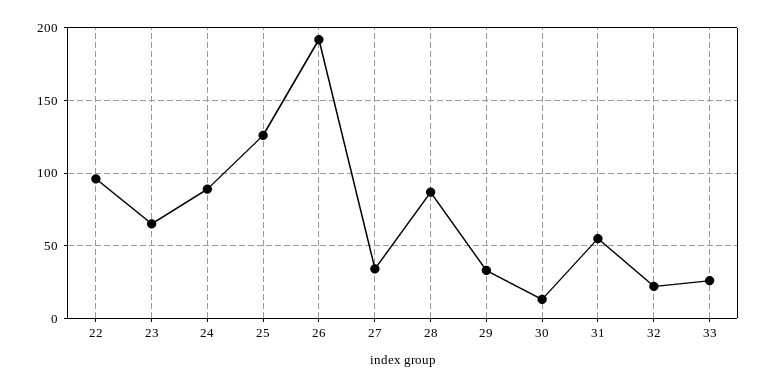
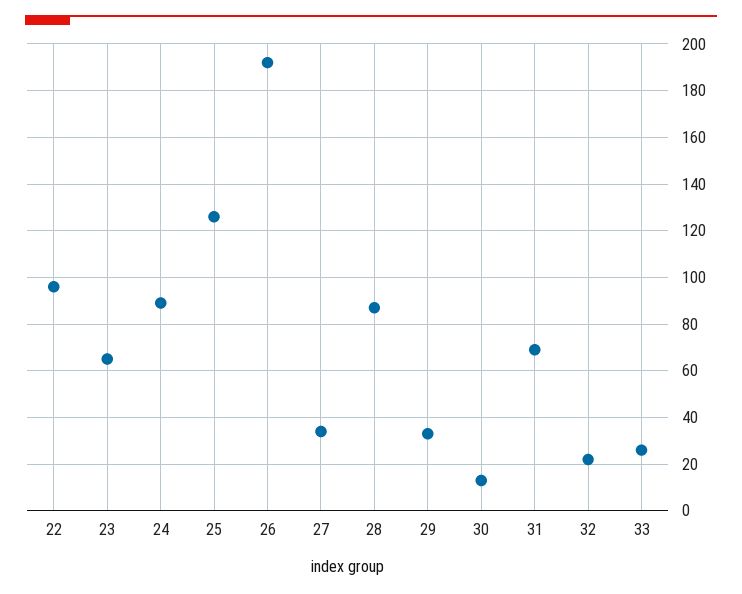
31: 55 -> 70

